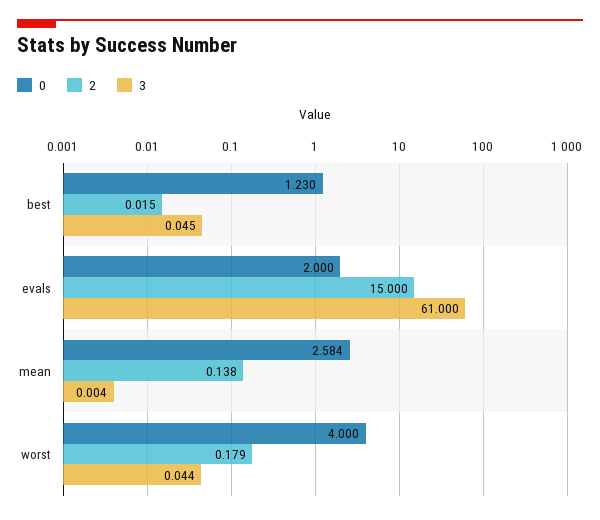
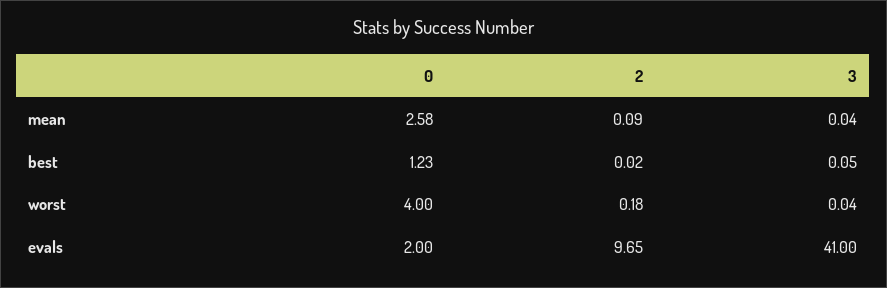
2, evals: 15 -> 9.65
3, evals: 61 -> 41
2, mean: 0.138 -> 0.09
3, mean: 0.004 -> 0.04

